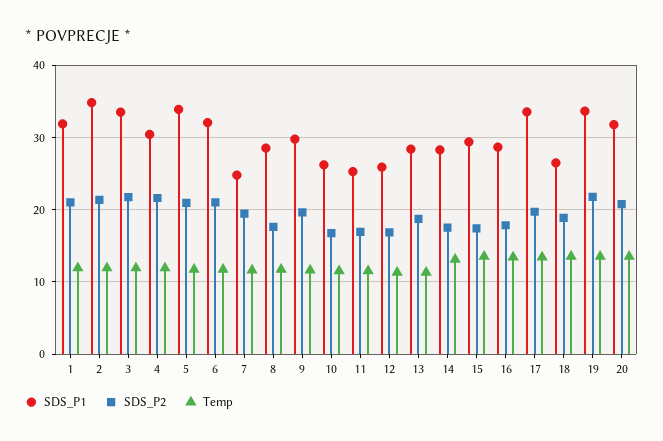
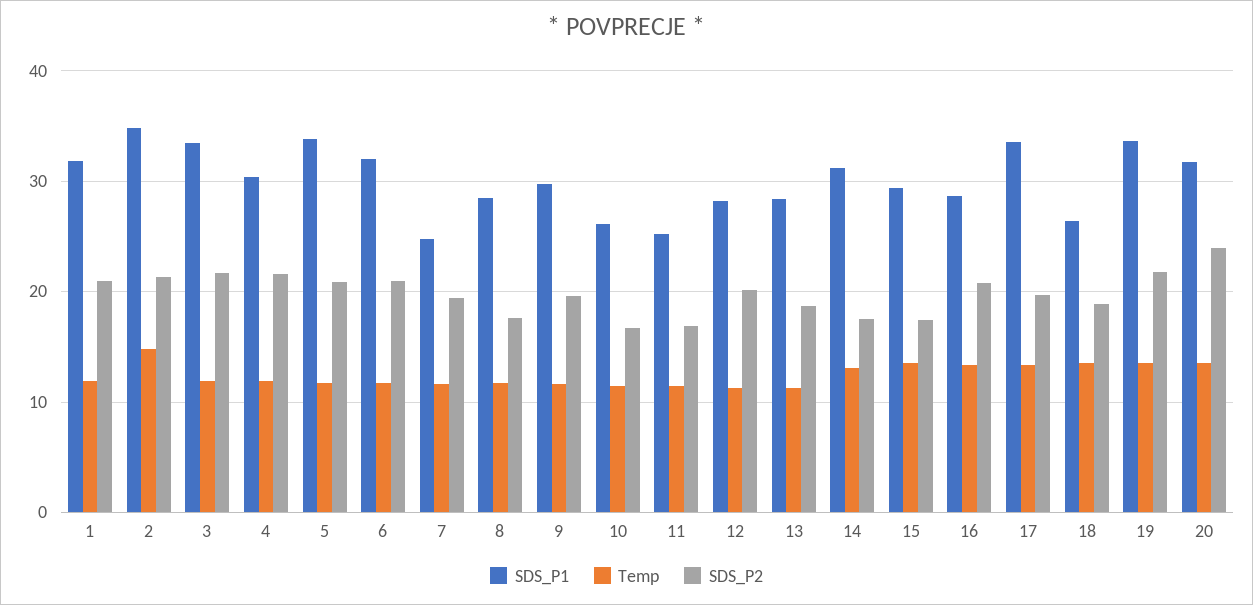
Temp, 2: 12 -> 15
SDS_P1, 12: 26 -> 28
SDS_P2, 12: 17 -> 20
SDS_P1, 14: 28 -> 31
SDS_P2, 16: 18 -> 21
SDS_P2, 20: 21 -> 24

